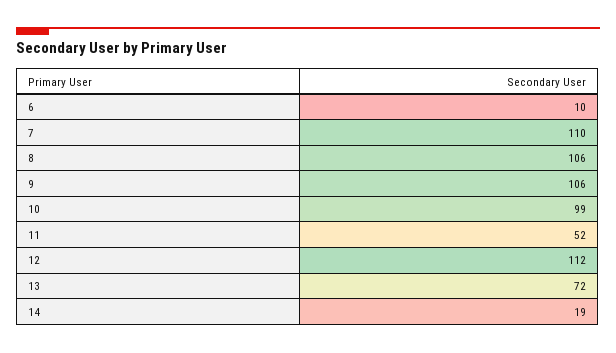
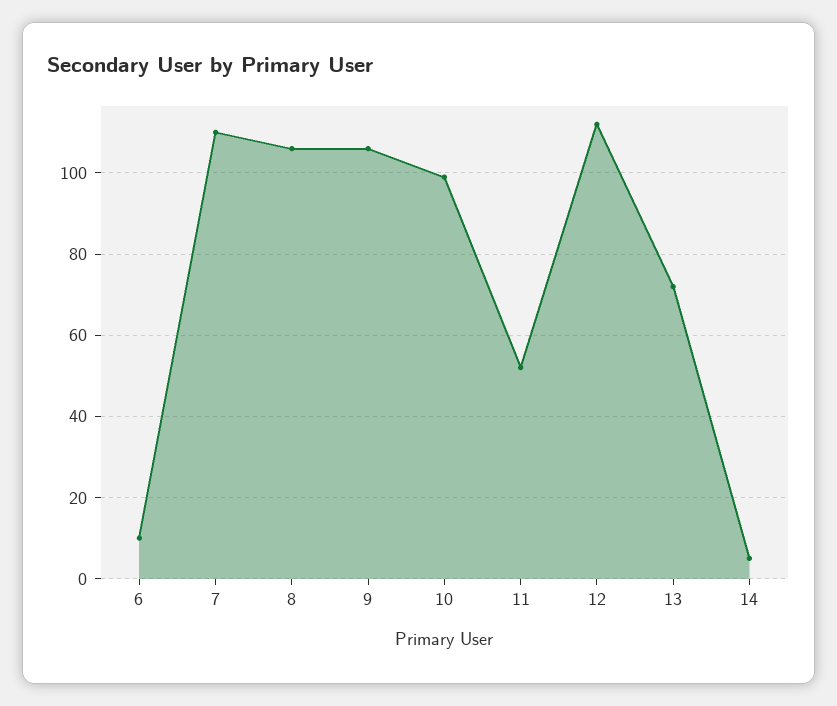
14: 19 -> 5

